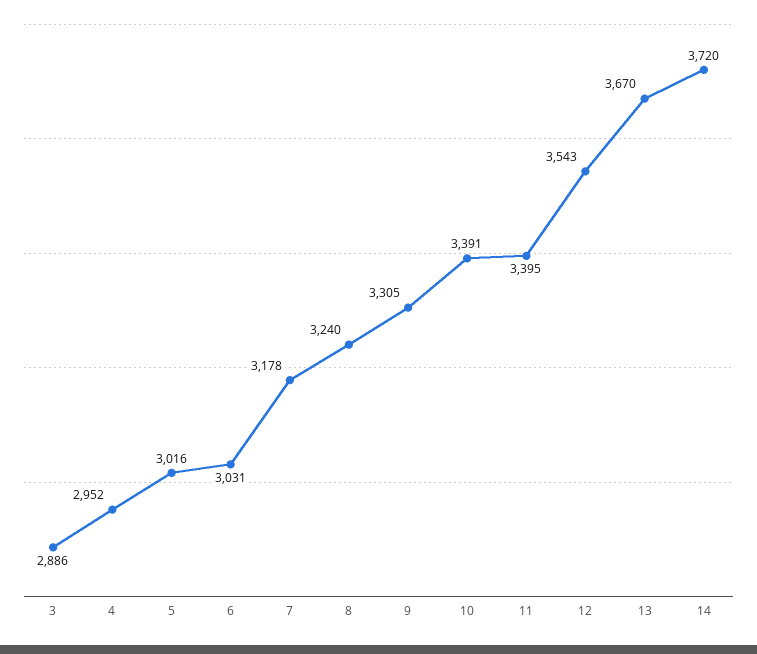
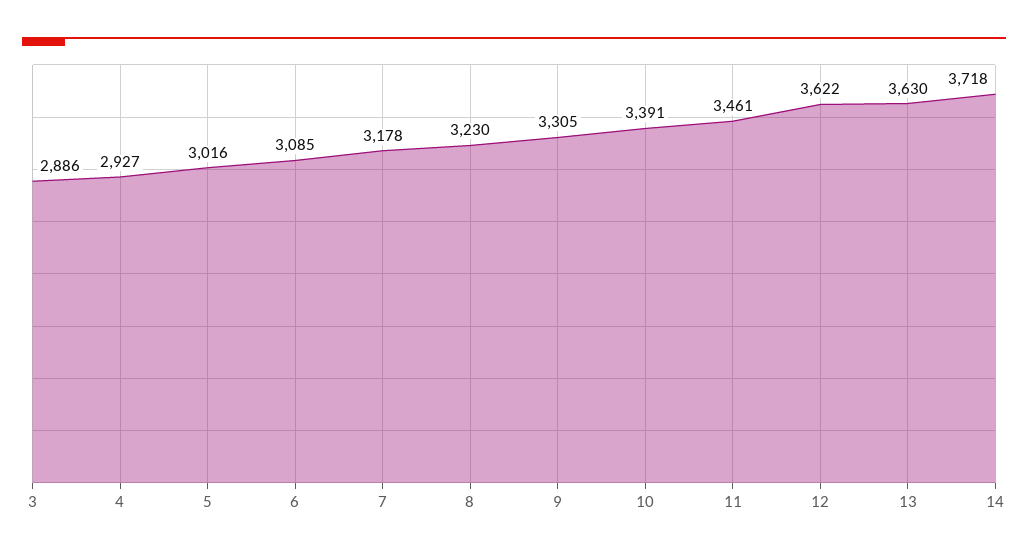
4: 2952 -> 2927
6: 3031 -> 3085
8: 3240 -> 3230
11: 3395 -> 3461
12: 3543 -> 3622
13: 3670 -> 3630
14: 3720 -> 3718

